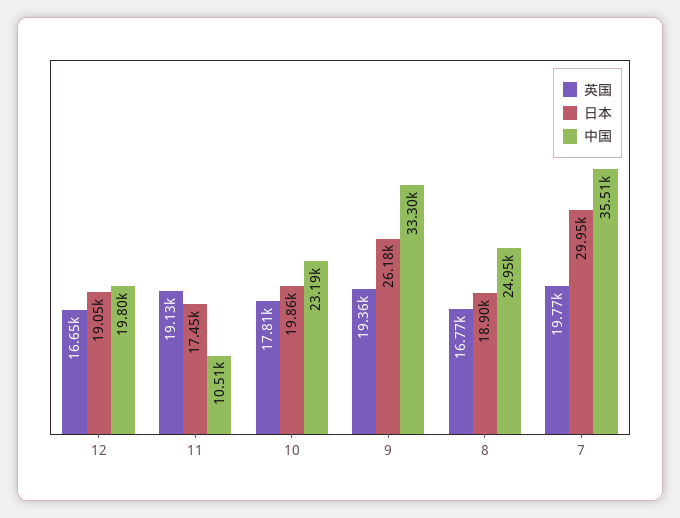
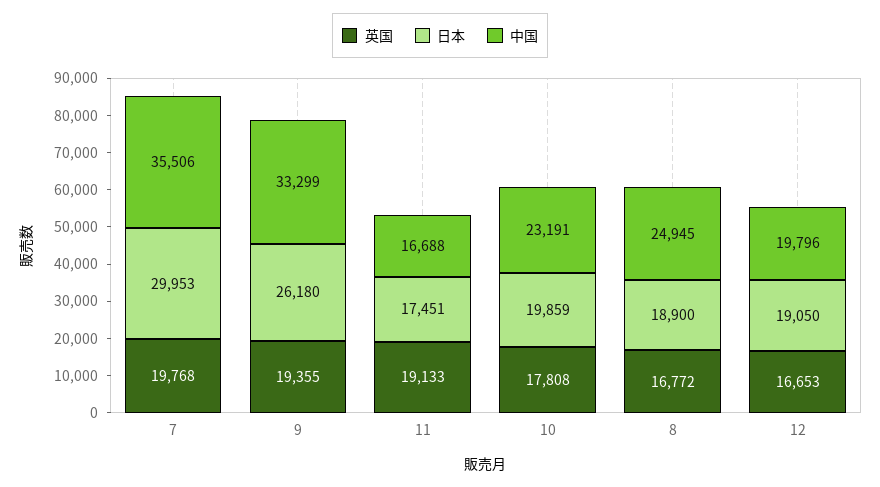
中国, 11: 10510 -> 16688

